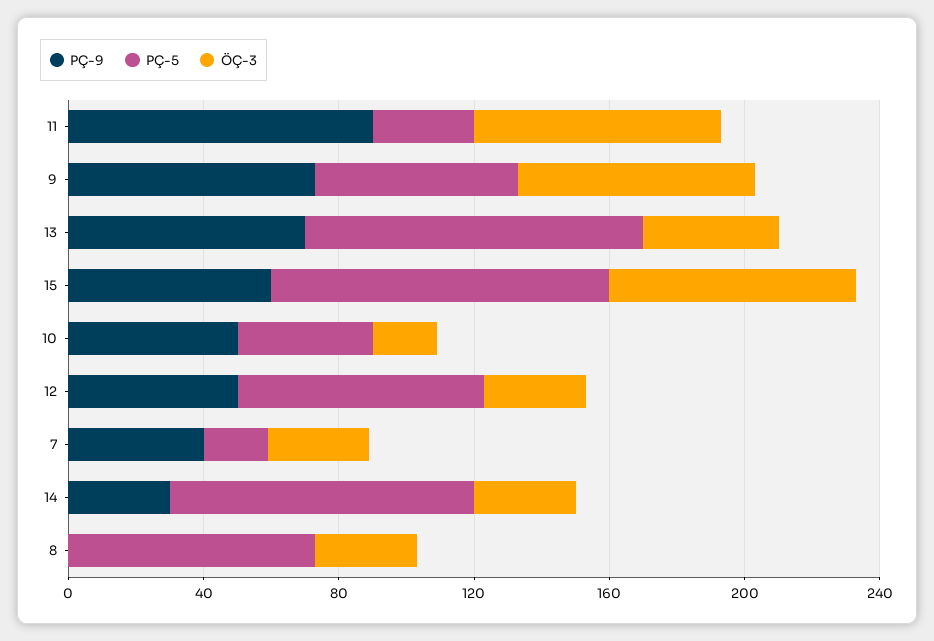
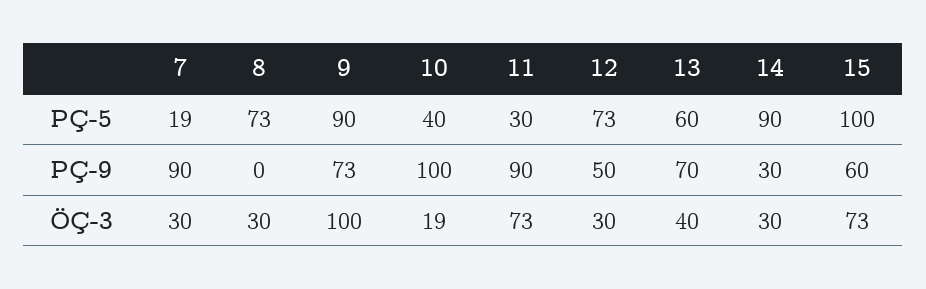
PÇ-5, 9: 60 -> 90
ÖÇ-3, 9: 70 -> 100
PÇ-5, 13: 100 -> 60
PÇ-9, 10: 50 -> 100
PÇ-9, 7: 40 -> 90

